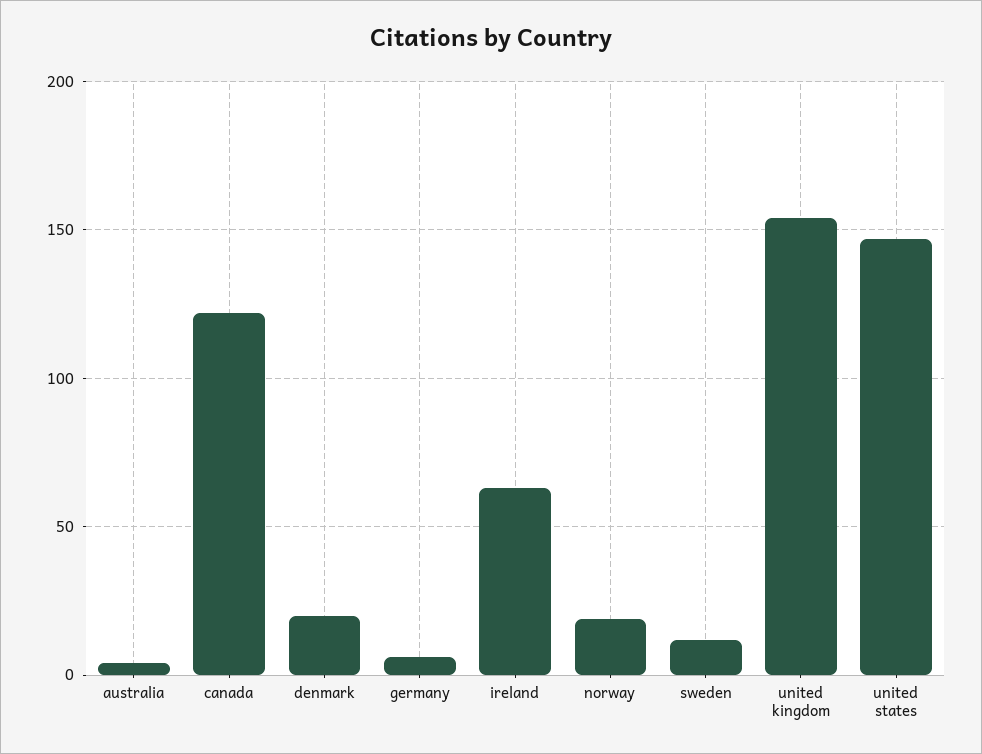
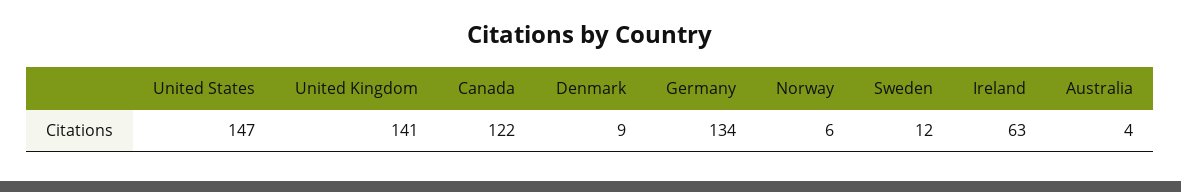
denmark: 20 -> 9
germany: 5 -> 134
norway: 20 -> 6
united kingdom: 155 -> 141

